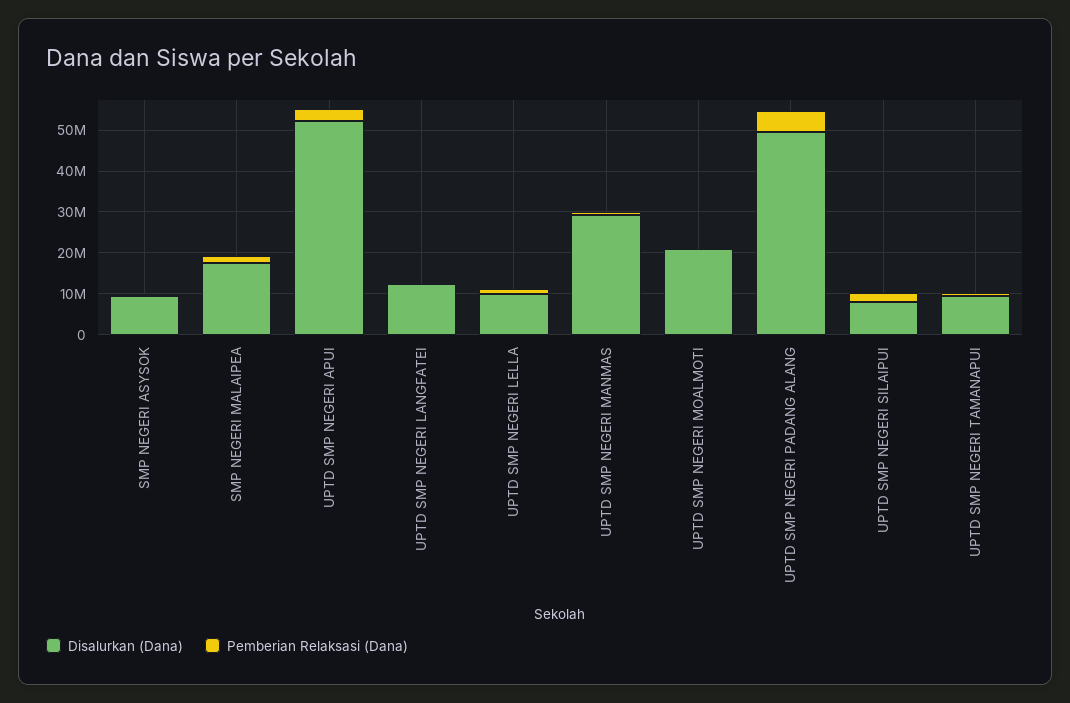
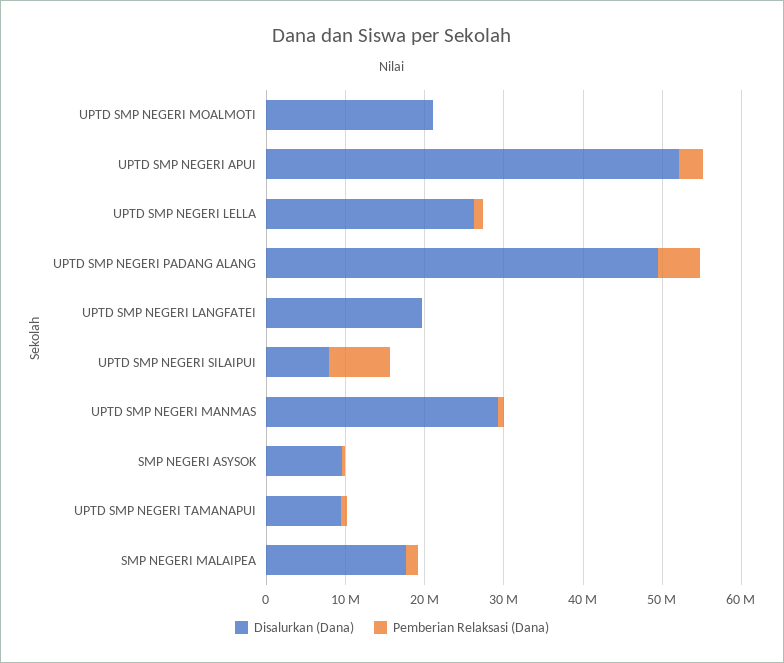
Disalurkan (Dana), UPTD SMP NEGERI LANGFATEI: 12000000 -> 20000000
Disalurkan (Dana), UPTD SMP NEGERI LELLA: 10000000 -> 26000000
Pemberian Relaksasi (Dana), UPTD SMP NEGERI SILAIPUI: 2000000 -> 8000000

